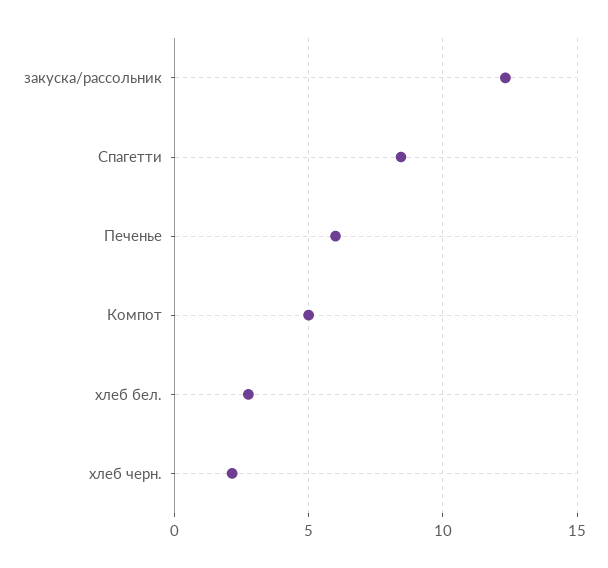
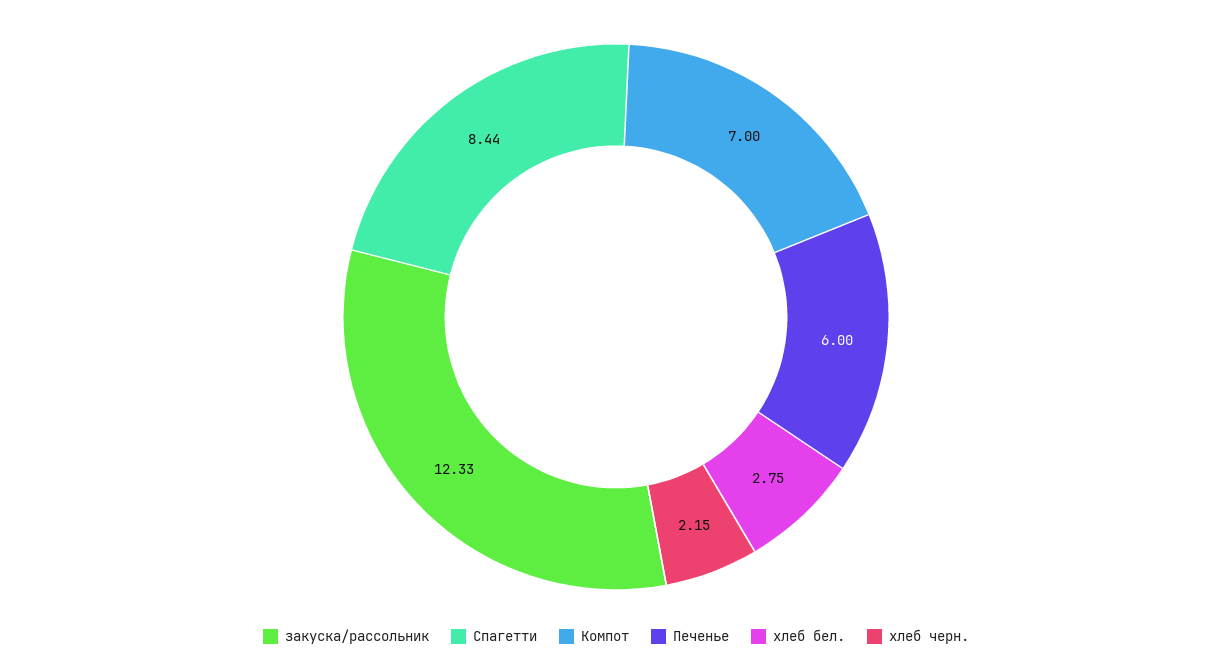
Компот: 5 -> 7

